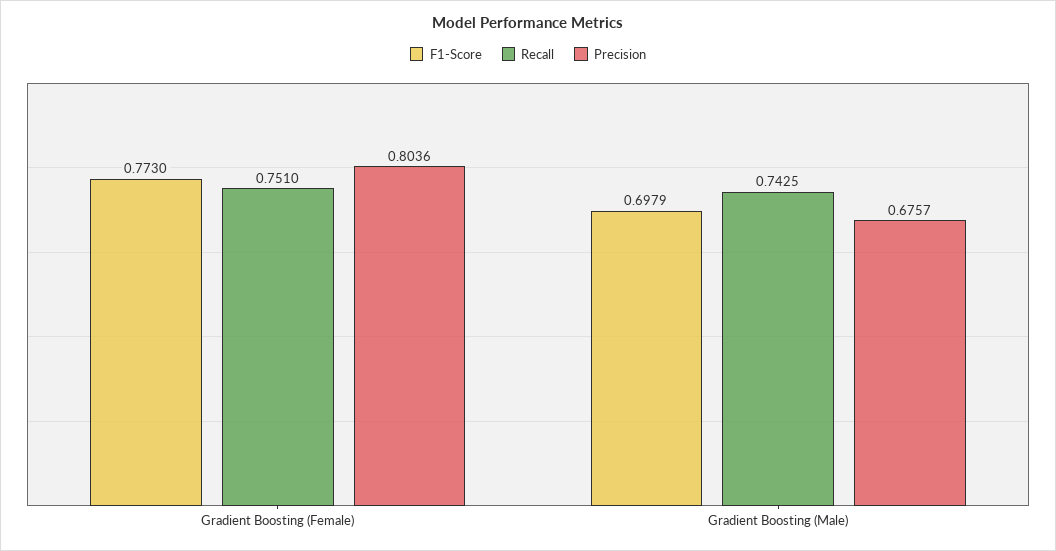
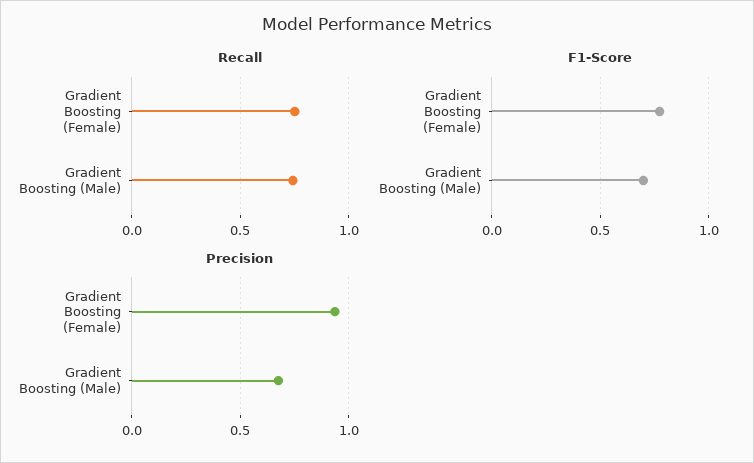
Precision, Gradient Boosting (Female): 0.8036 -> 0.95

